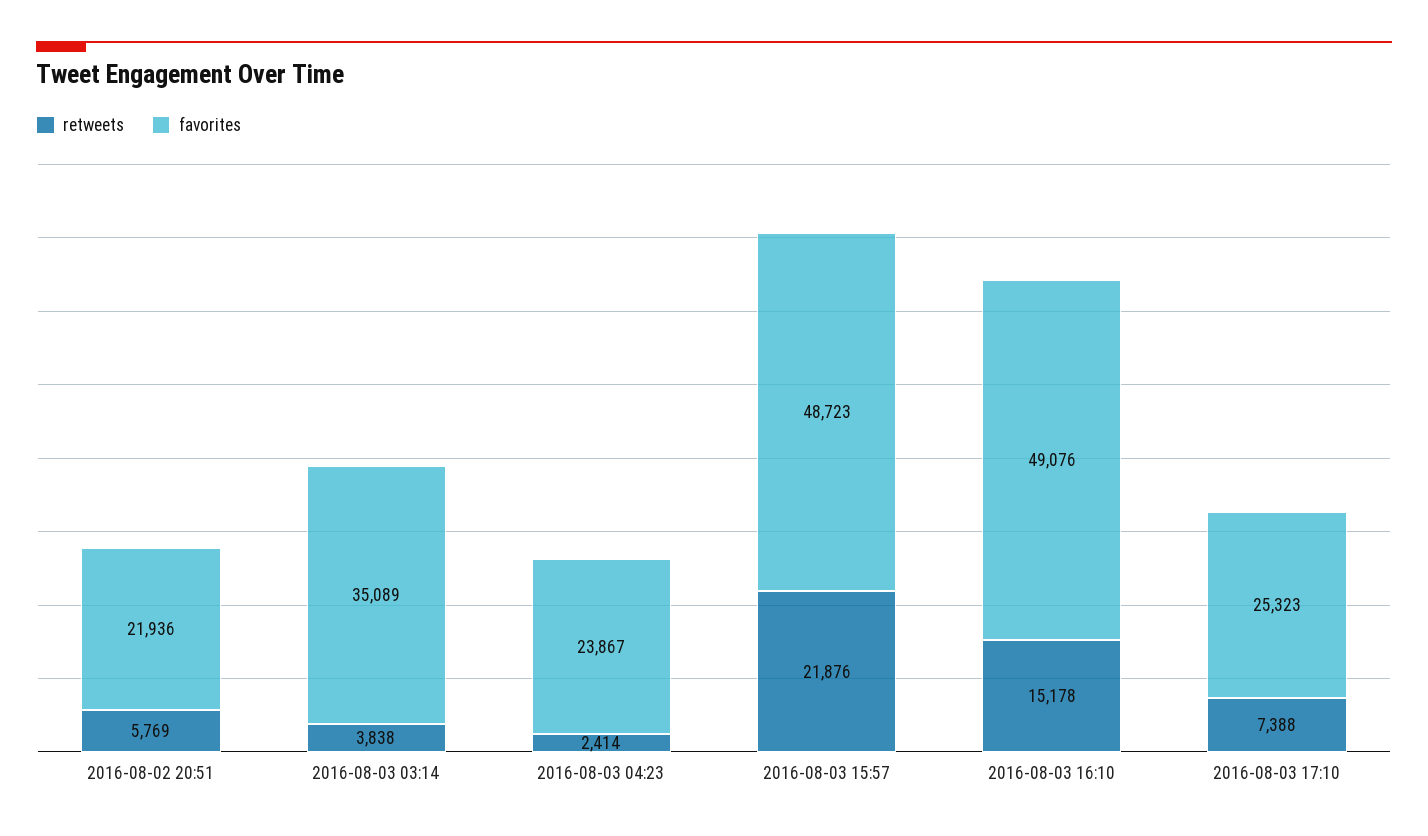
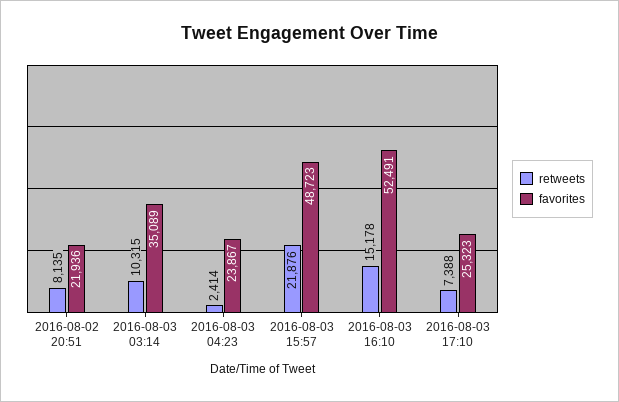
retweets, 2016-08-02 20:51: 5769 -> 8135
retweets, 2016-08-03 03:14: 3838 -> 10315
favorites, 2016-08-03 16:10: 49076 -> 52491

